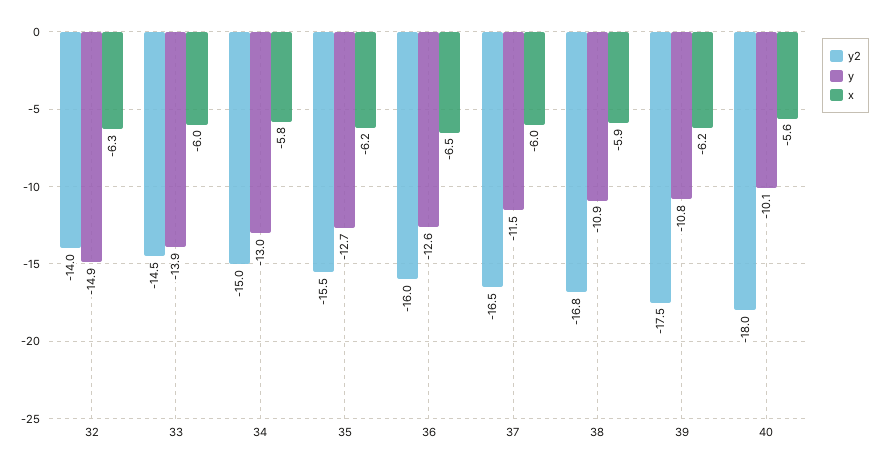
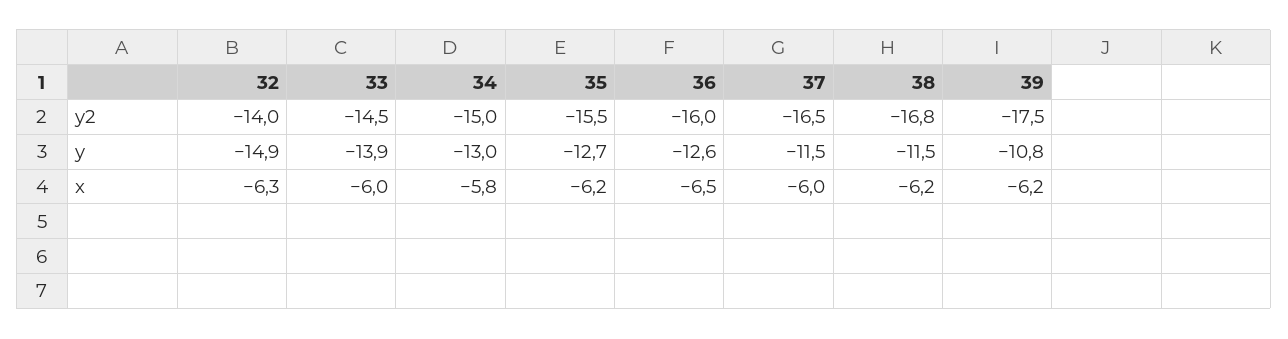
y, 38: -10.9 -> -11.5
x, 38: -5.9 -> -6.2
y2, 40: -18 -> none
y, 40: -10.1 -> none
x, 40: -5.6 -> none

